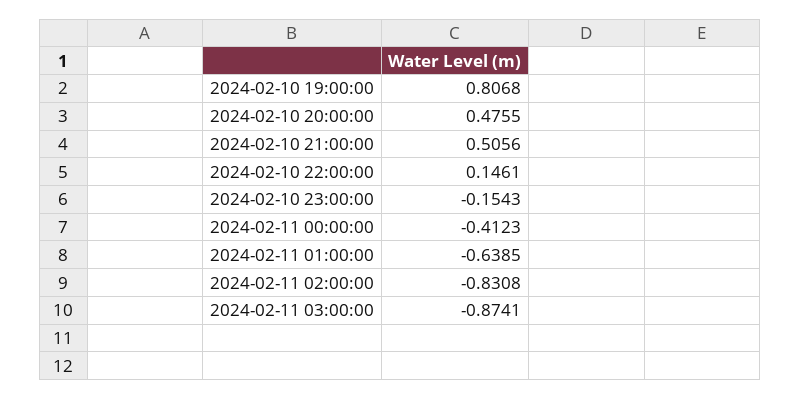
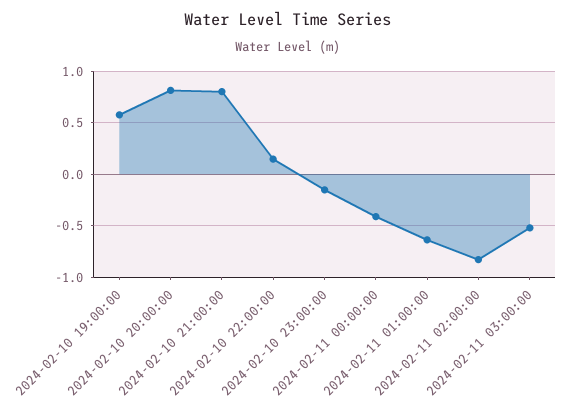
2024-02-10 19:00:00: 0.8068 -> 0.6
2024-02-10 20:00:00: 0.4755 -> 0.8
2024-02-10 21:00:00: 0.5056 -> 0.8
2024-02-11 03:00:00: -0.8741 -> -0.5

